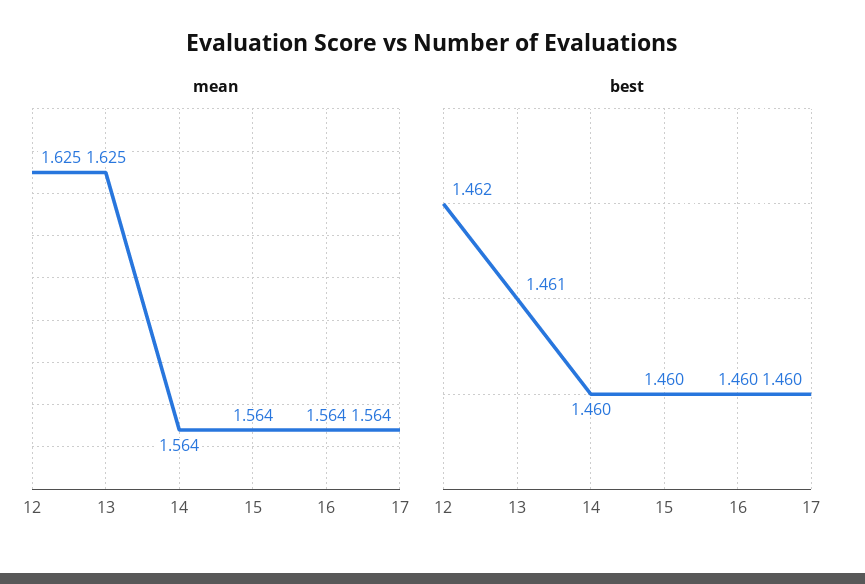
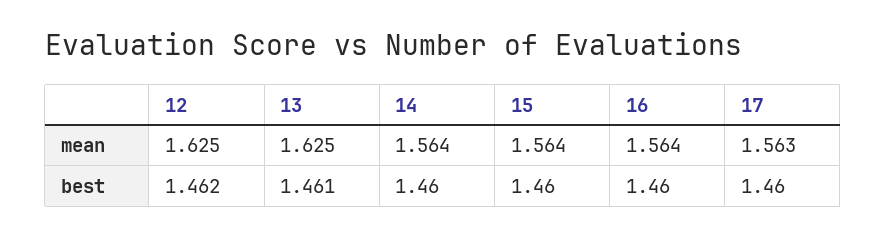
mean, 17: 1.564 -> 1.563

